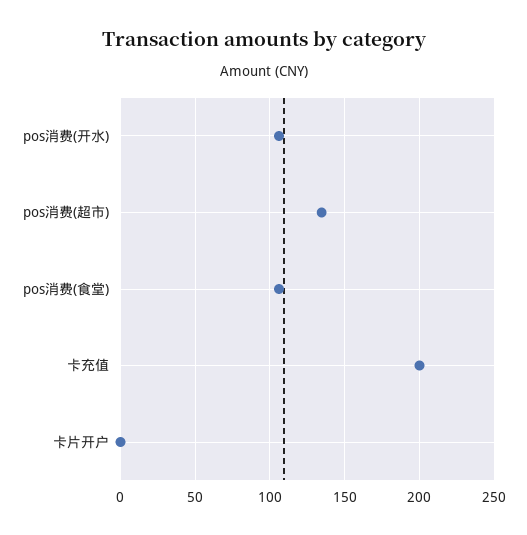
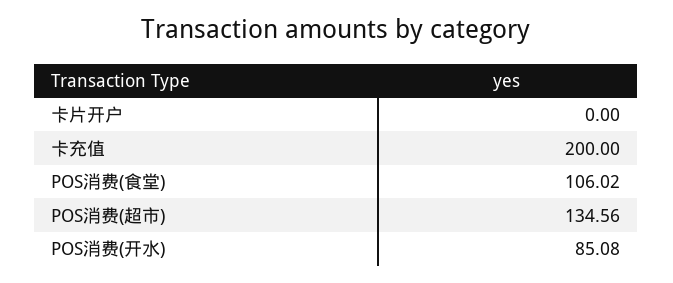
pos消费(开水): 105 -> 85.08

